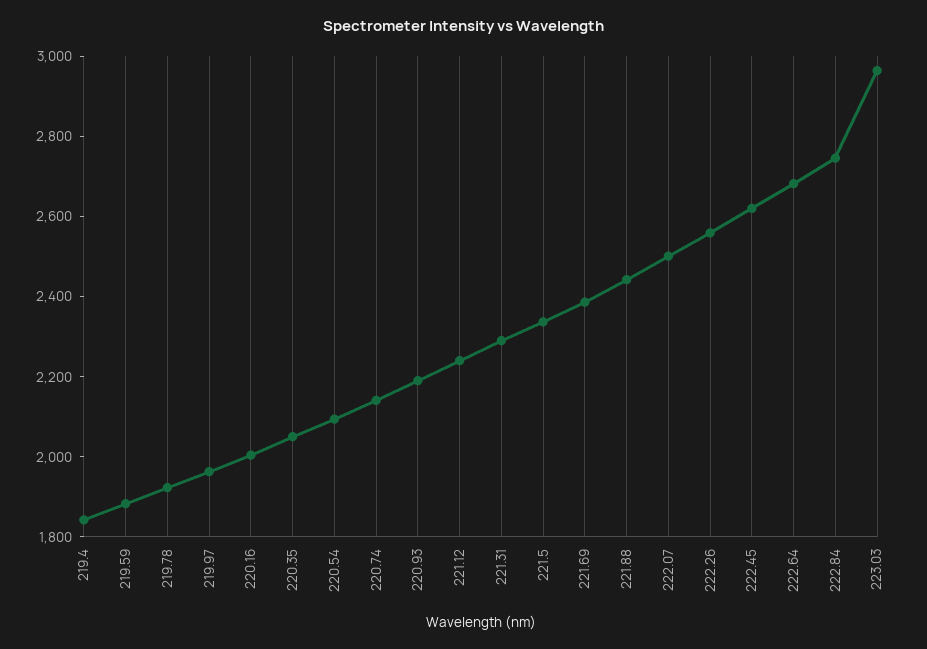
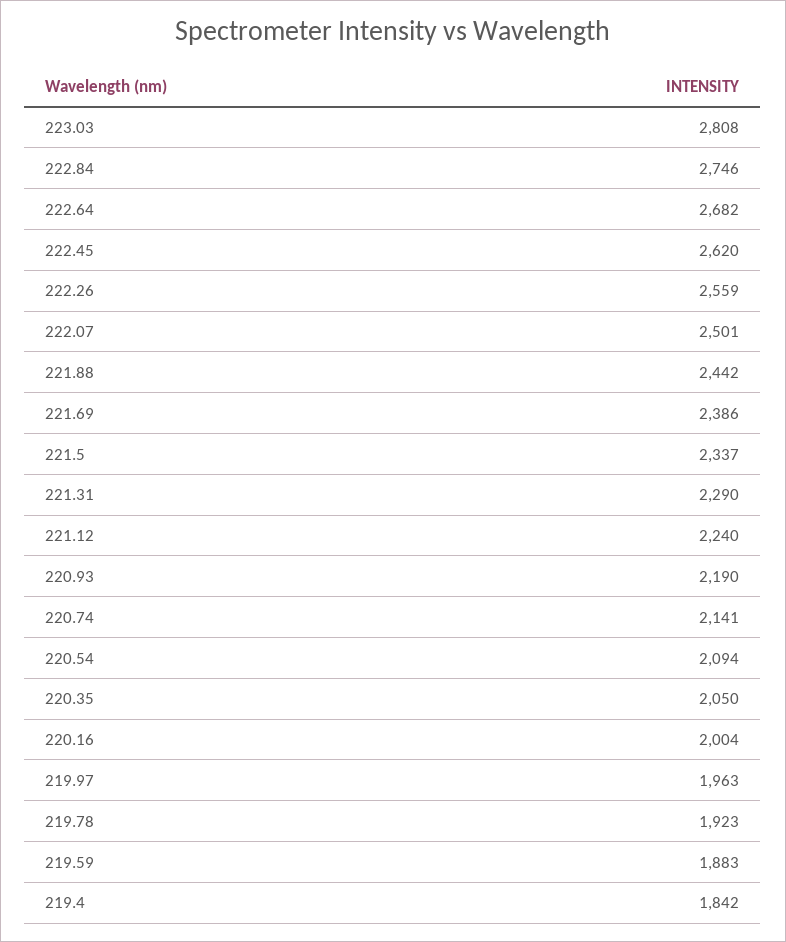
223.03: 2950 -> 2808

